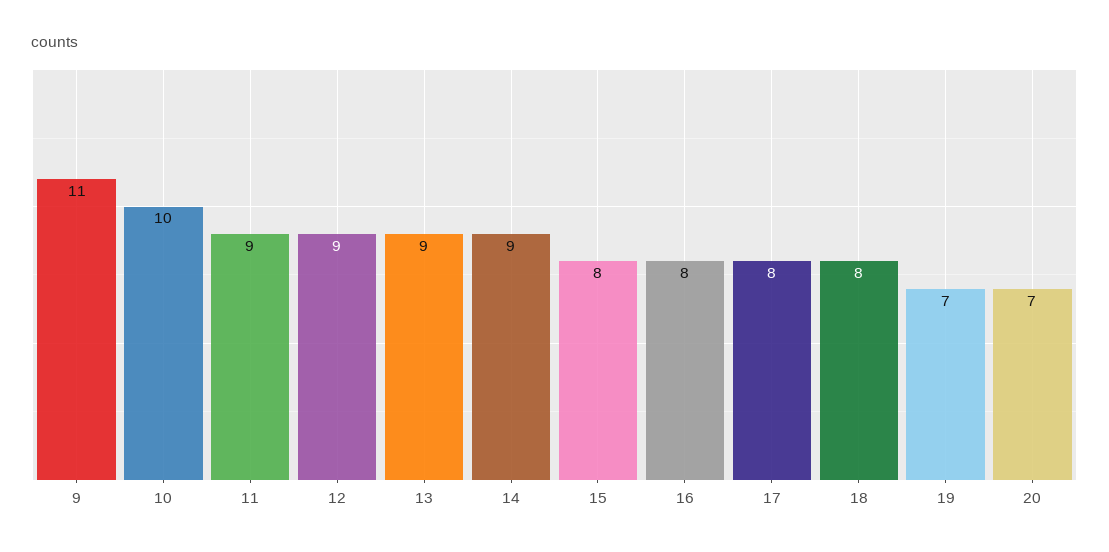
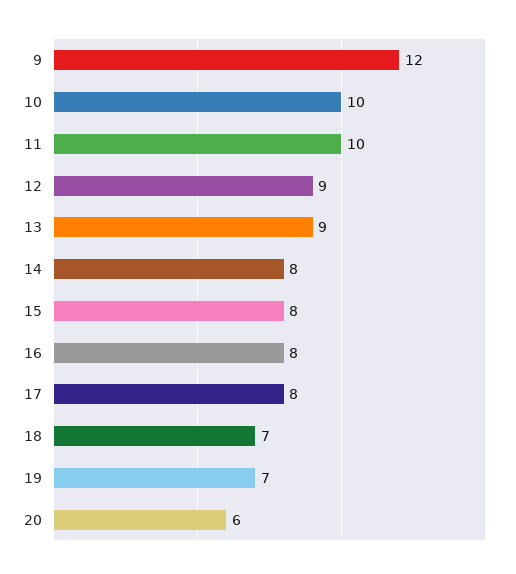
9: 11 -> 12
11: 9 -> 10
14: 9 -> 8
18: 8 -> 7
20: 7 -> 6

